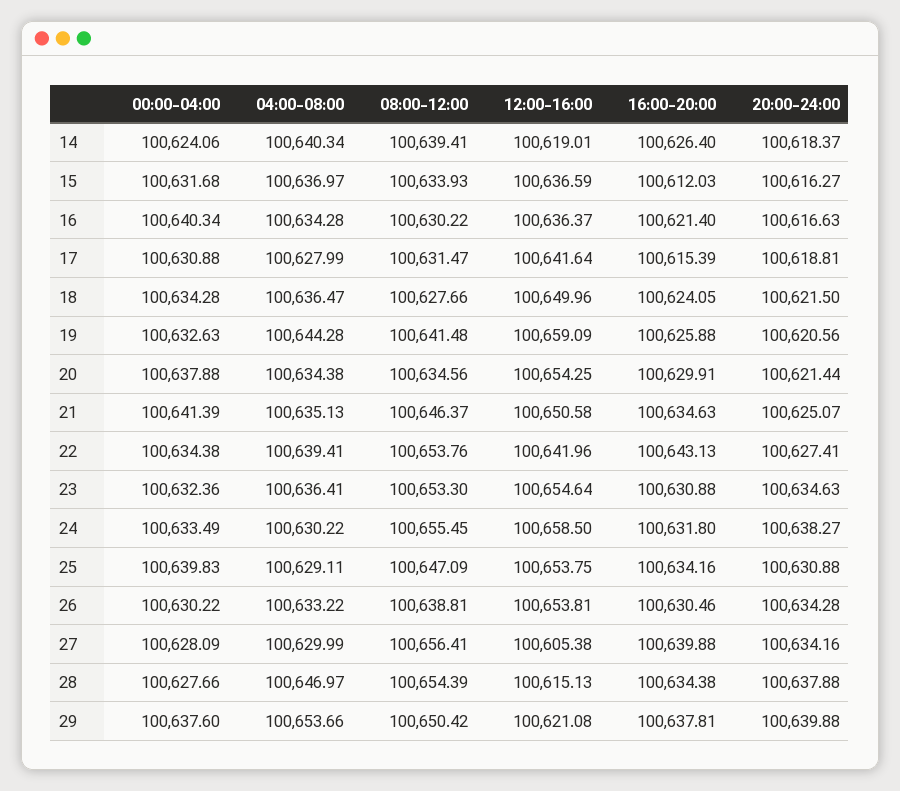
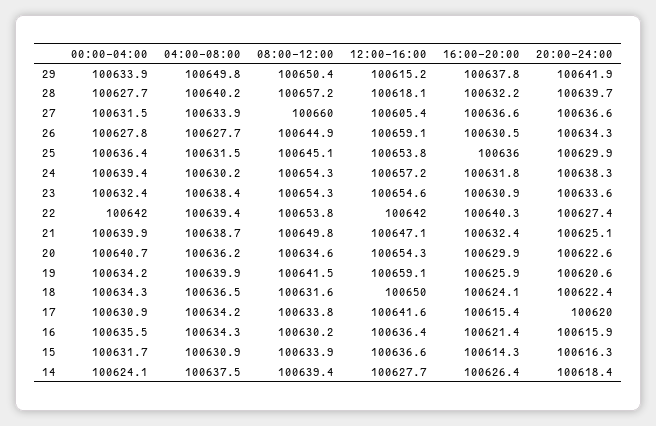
04:00-08:00, 14: 100640.34 -> 100637.5
12:00-16:00, 14: 100619.01 -> 100627.7
04:00-08:00, 15: 100636.97 -> 100630.9
16:00-20:00, 15: 100612.03 -> 100614.3
00:00-04:00, 16: 100640.34 -> 100635.5
20:00-24:00, 16: 100616.63 -> 100615.9
04:00-08:00, 17: 100627.99 -> 100634.2
08:00-12:00, 17: 100631.47 -> 100633.8
20:00-24:00, 17: 100618.81 -> 100620
08:00-12:00, 18: 100627.66 -> 100631.6
20:00-24:00, 18: 100621.5 -> 100622.4
00:00-04:00, 19: 100632.63 -> 100634.2
04:00-08:00, 19: 100644.28 -> 100639.9
00:00-04:00, 20: 100637.88 -> 100640.7
04:00-08:00, 20: 100634.38 -> 100636.2
20:00-24:00, 20: 100621.44 -> 100622.6
00:00-04:00, 21: 100641.39 -> 100639.9
04:00-08:00, 21: 100635.13 -> 100638.7
08:00-12:00, 21: 100646.37 -> 100649.8
12:00-16:00, 21: 100650.58 -> 100647.1
16:00-20:00, 21: 100634.63 -> 100632.4
00:00-04:00, 22: 100634.38 -> 100642
16:00-20:00, 22: 100643.13 -> 100640.3
04:00-08:00, 23: 100636.41 -> 100638.4
08:00-12:00, 23: 100653.3 -> 100654.3
20:00-24:00, 23: 100634.63 -> 100633.6
00:00-04:00, 24: 100633.49 -> 100639.4
08:00-12:00, 24: 100655.45 -> 100654.3
12:00-16:00, 24: 100658.5 -> 100657.2
00:00-04:00, 25: 100639.83 -> 100636.4
04:00-08:00, 25: 100629.11 -> 100631.5
08:00-12:00, 25: 100647.09 -> 100645.1
16:00-20:00, 25: 100634.16 -> 100636
20:00-24:00, 25: 100630.88 -> 100629.9
00:00-04:00, 26: 100630.22 -> 100627.8
04:00-08:00, 26: 100633.22 -> 100627.7
08:00-12:00, 26: 100638.81 -> 100644.9
12:00-16:00, 26: 100653.81 -> 100659.1
00:00-04:00, 27: 100628.09 -> 100631.5
04:00-08:00, 27: 100629.99 -> 100633.9
08:00-12:00, 27: 100656.41 -> 100660
16:00-20:00, 27: 100639.88 -> 100636.6
20:00-24:00, 27: 100634.16 -> 100636.6
04:00-08:00, 28: 100646.97 -> 100640.2
08:00-12:00, 28: 100654.39 -> 100657.2
12:00-16:00, 28: 100615.13 -> 100618.1
16:00-20:00, 28: 100634.38 -> 100632.2
20:00-24:00, 28: 100637.88 -> 100639.7
00:00-04:00, 29: 100637.6 -> 100633.9
04:00-08:00, 29: 100653.66 -> 100649.8
12:00-16:00, 29: 100621.08 -> 100615.2
20:00-24:00, 29: 100639.88 -> 100641.9

